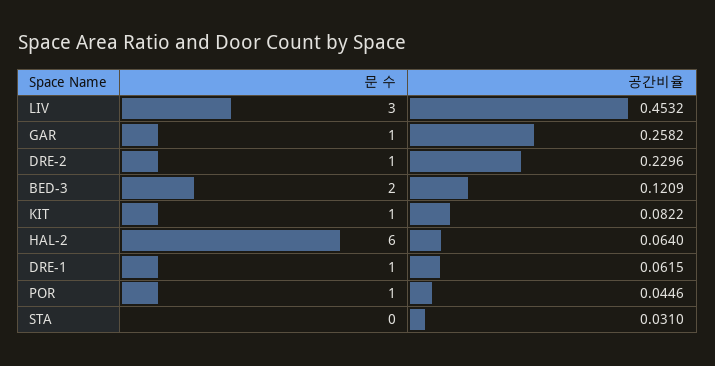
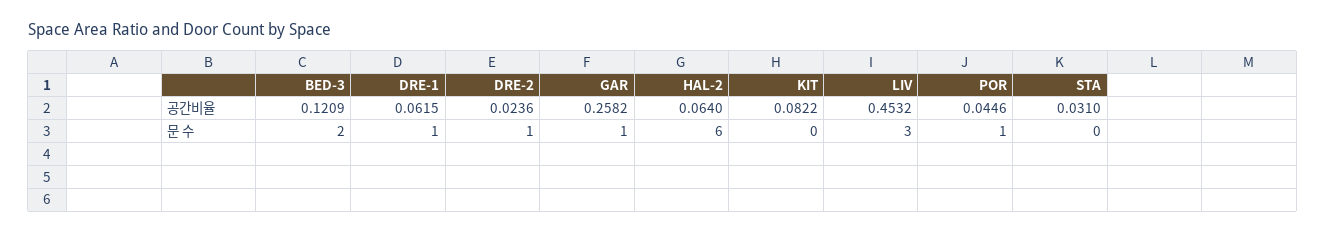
공간비율, DRE-2: 0.2296 -> 0.0236
문 수, KIT: 1 -> 0

